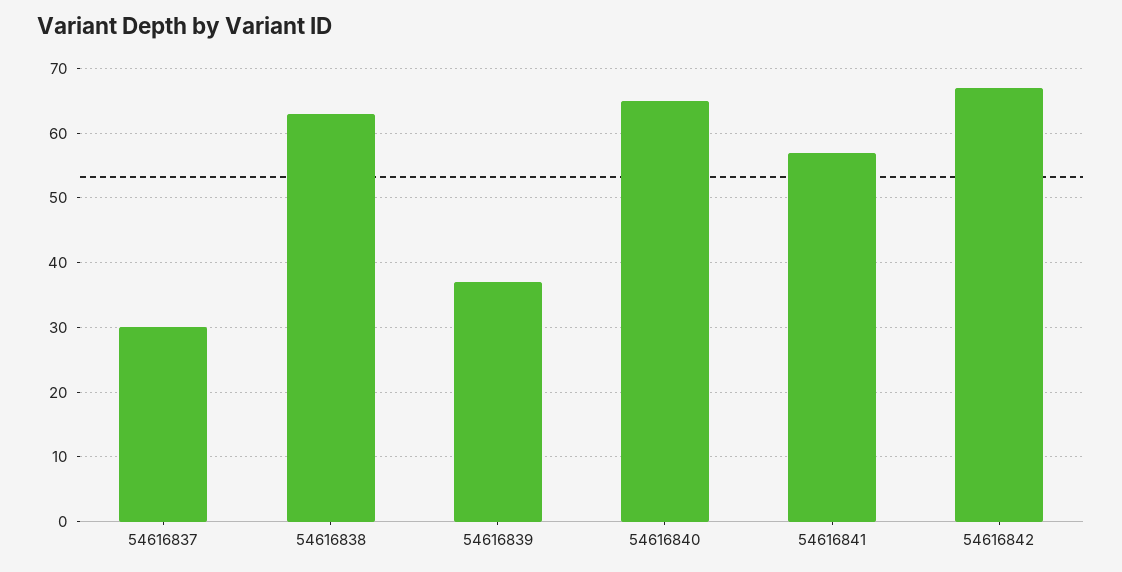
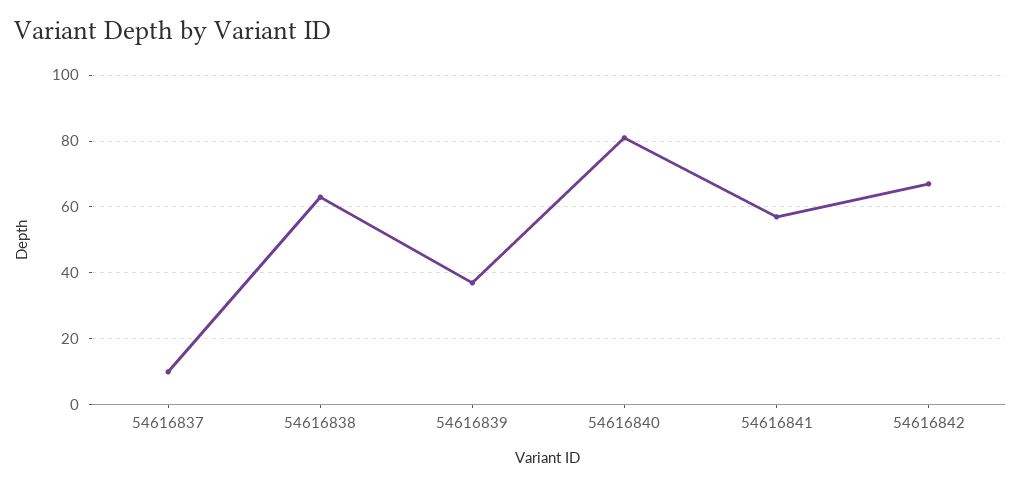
54616837: 30 -> 10
54616840: 65 -> 80

